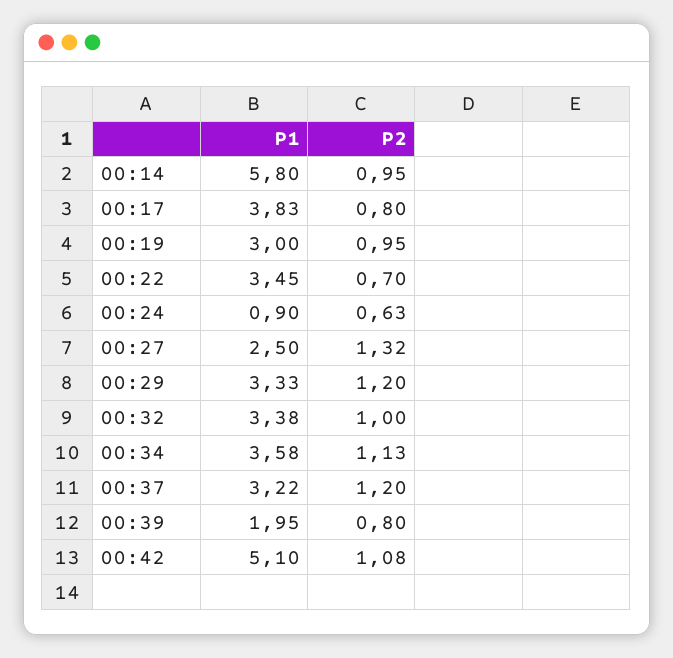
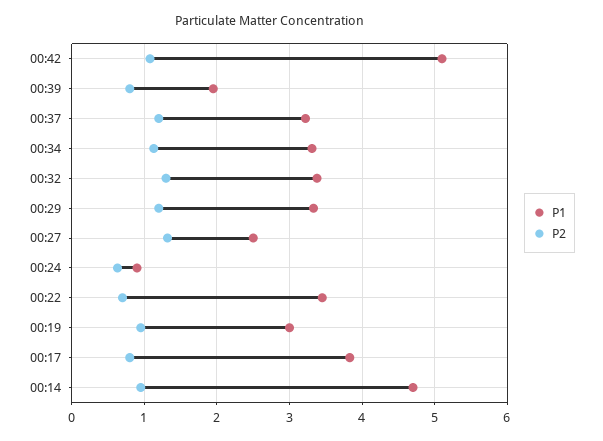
P1, 00:14: 5.8 -> 4.7
P2, 00:32: 1 -> 1.3
P1, 00:34: 3.58 -> 3.3

